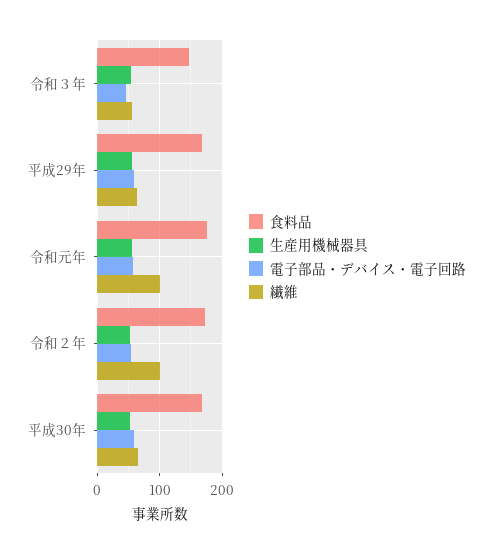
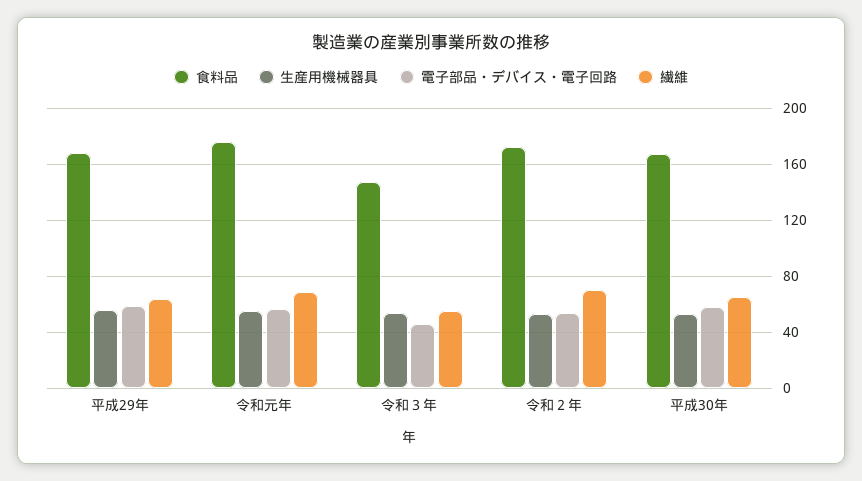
繊維, 令和元年: 100 -> 70
繊維, 令和２年: 100 -> 70

